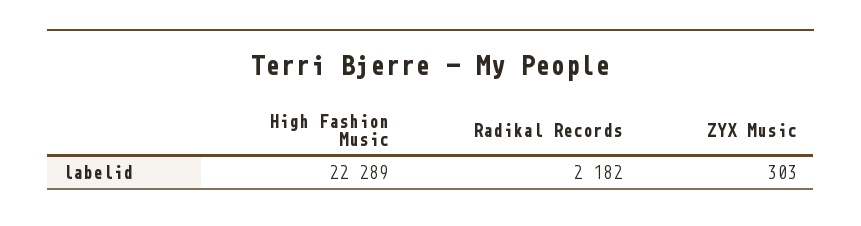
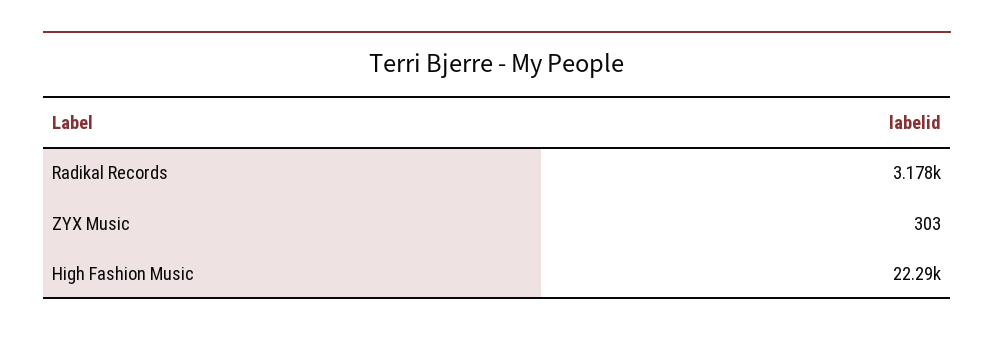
Radikal Records: 2182 -> 3178

